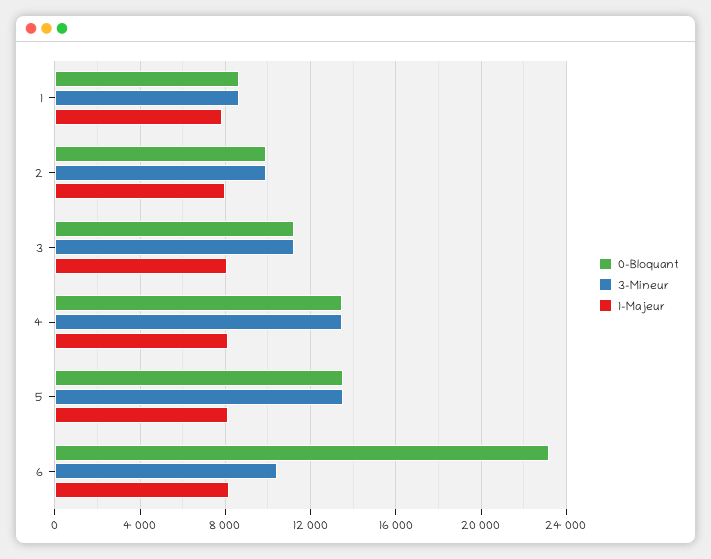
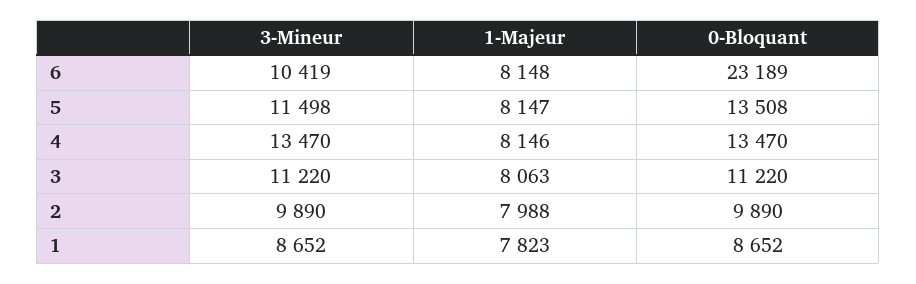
3-Mineur, 5: 13500 -> 11498

